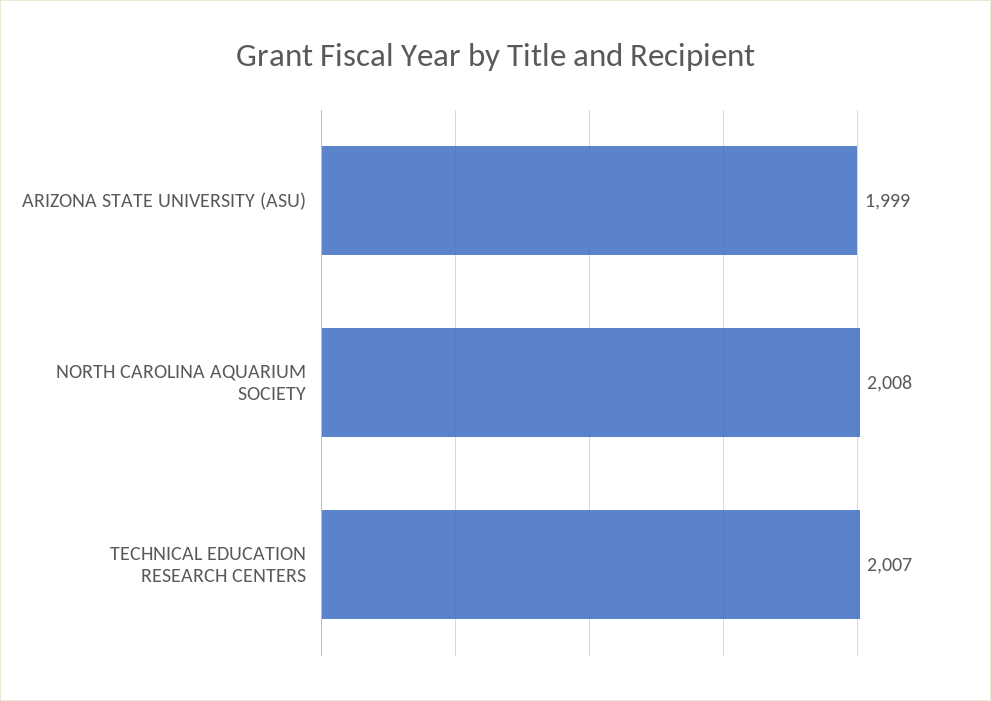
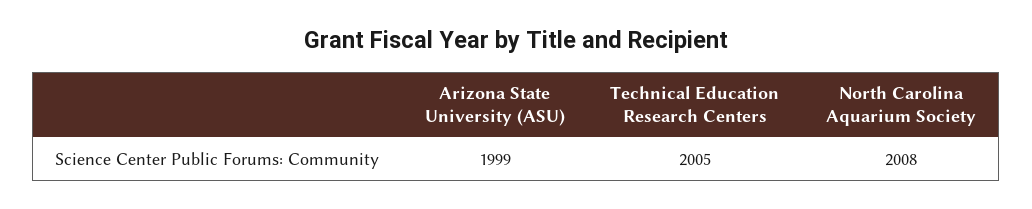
TECHNICAL EDUCATION RESEARCH CENTERS: 2007 -> 2005

